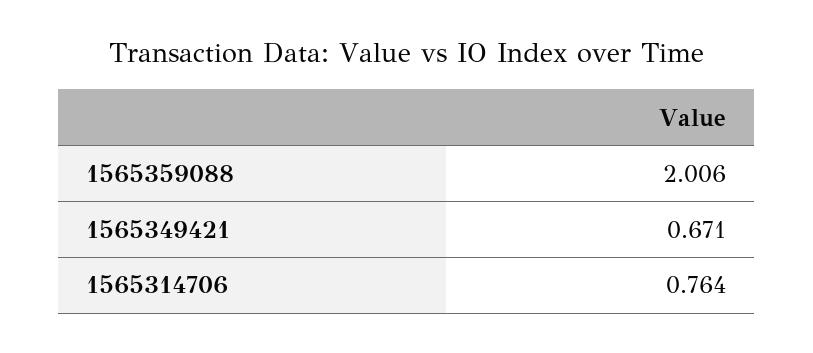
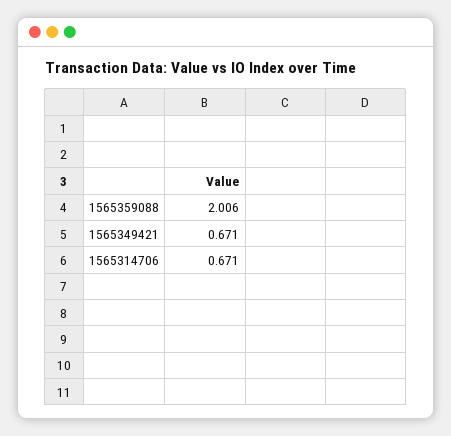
1565314706: 0.764 -> 0.671

